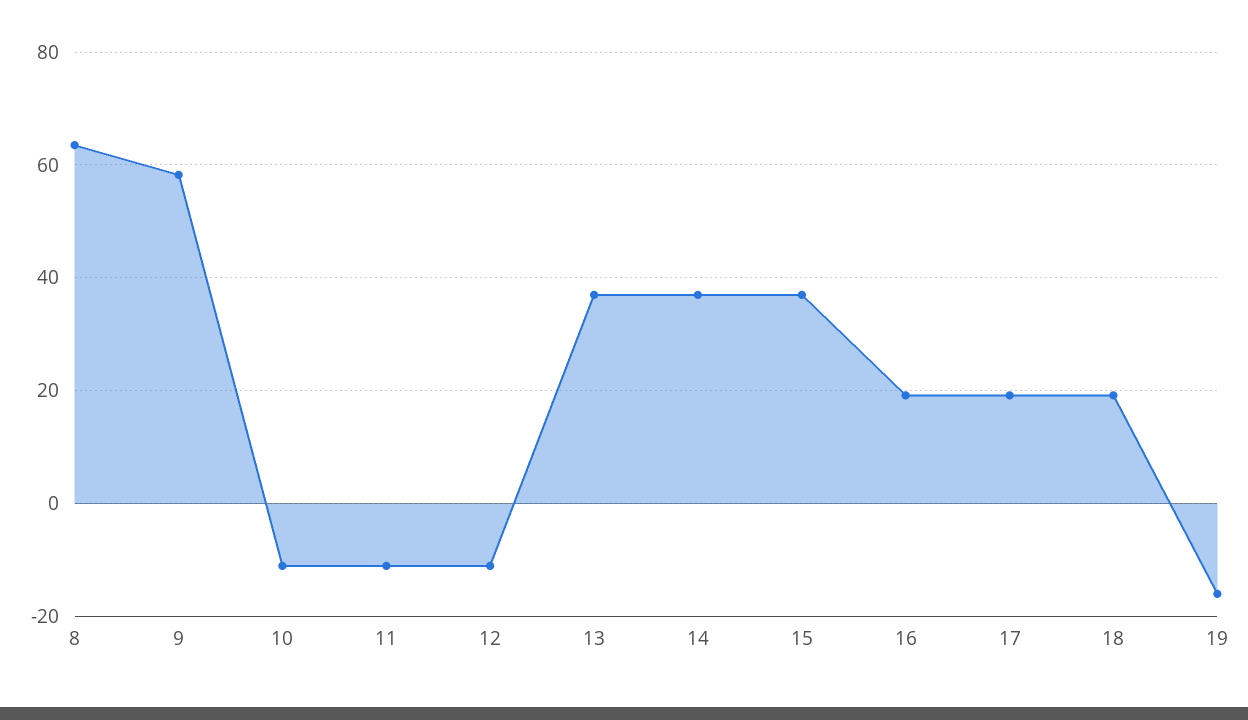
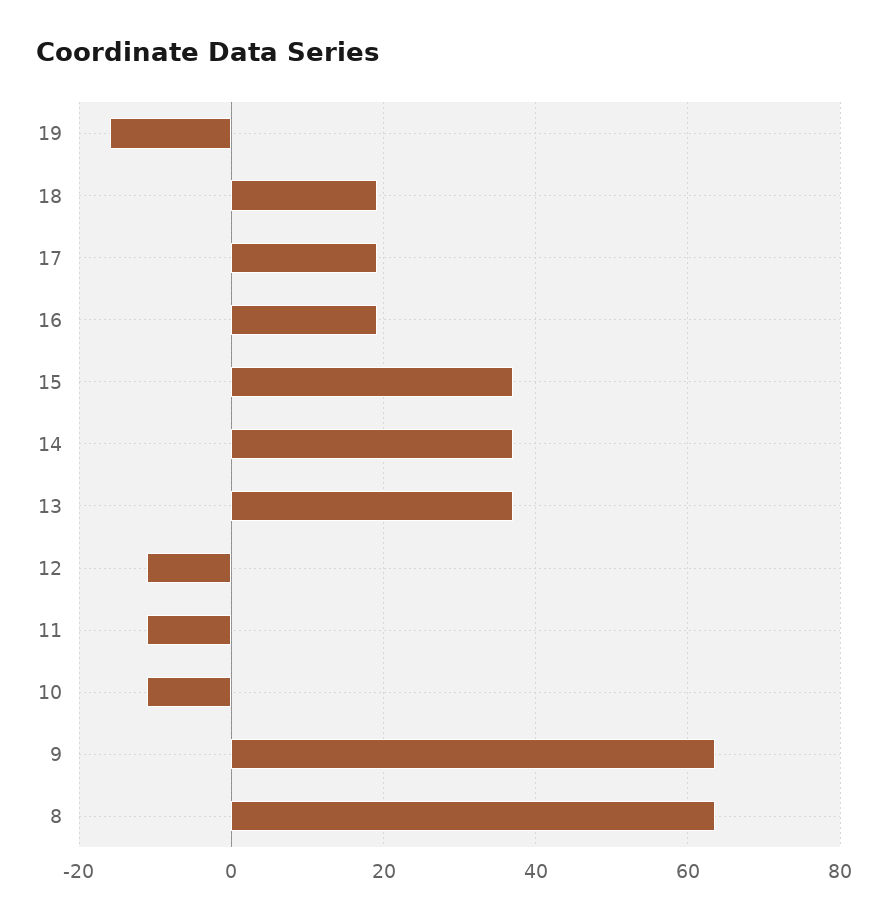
9: 58 -> 64

